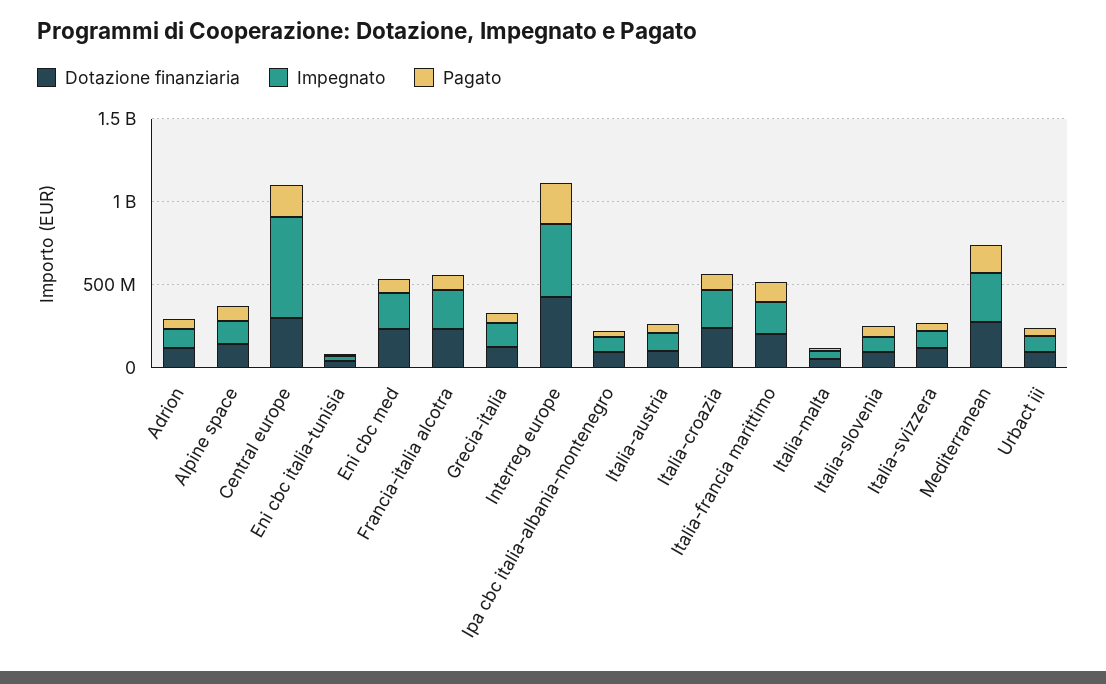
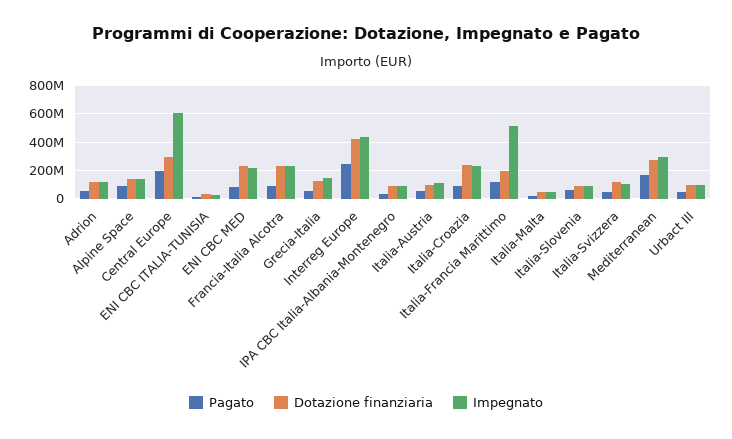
Impegnato, Italia-francia marittimo: 200000000 -> 500000000

